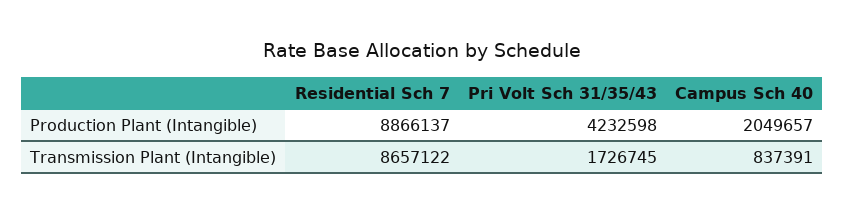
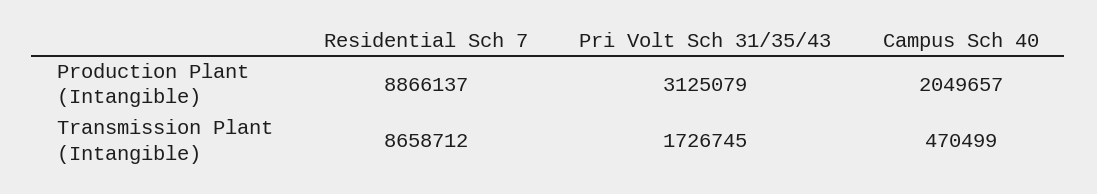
Pri Volt Sch 31/35/43, Production Plant (Intangible): 4232598 -> 3125079
Residential Sch 7, Transmission Plant (Intangible): 8657122 -> 8658712
Campus Sch 40, Transmission Plant (Intangible): 837391 -> 470499

